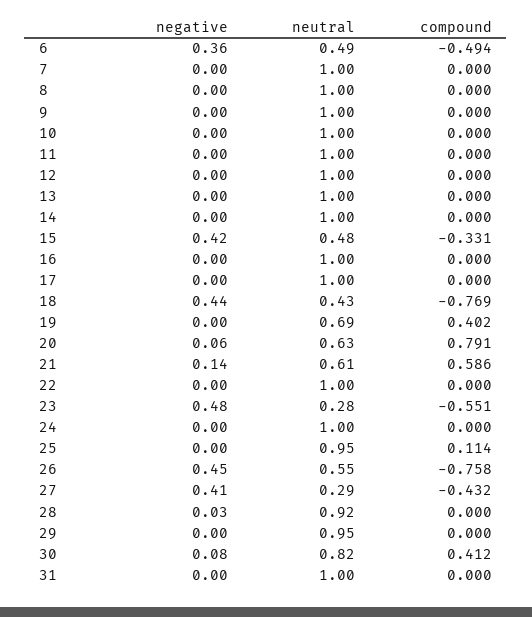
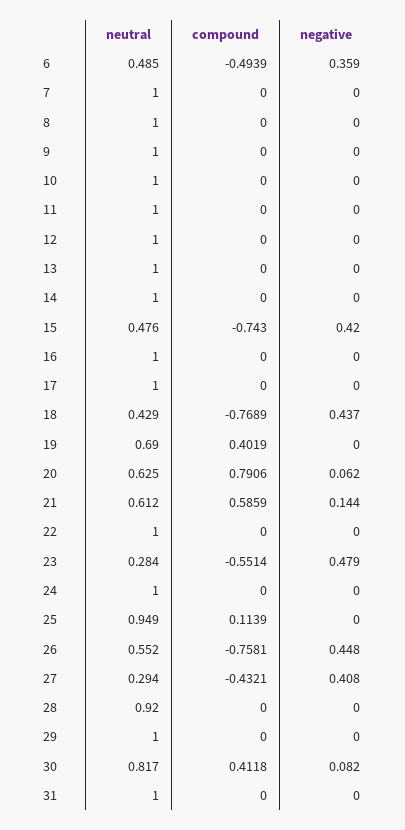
compound, 15: -0.331 -> -0.743
negative, 28: 0.03 -> 0
neutral, 29: 0.95 -> 1

